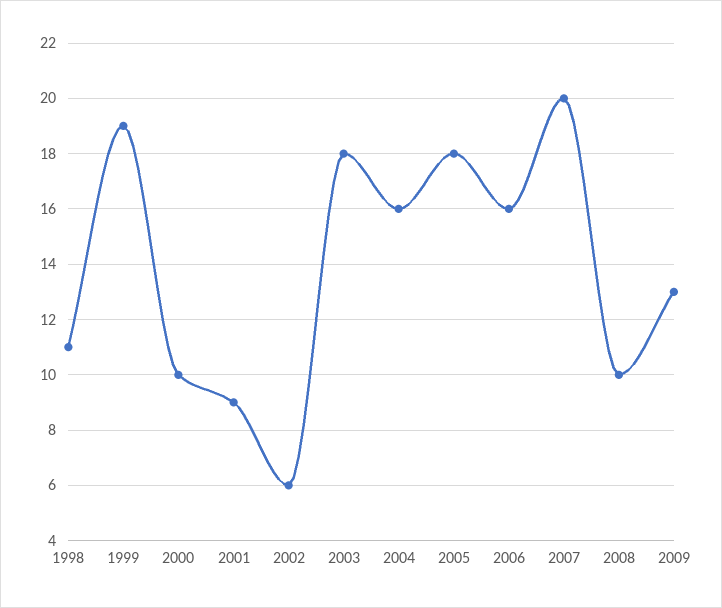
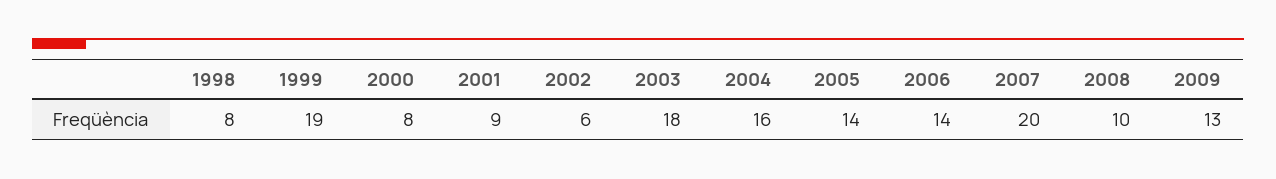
1998: 11 -> 8
2000: 10 -> 8
2005: 18 -> 14
2006: 16 -> 14

